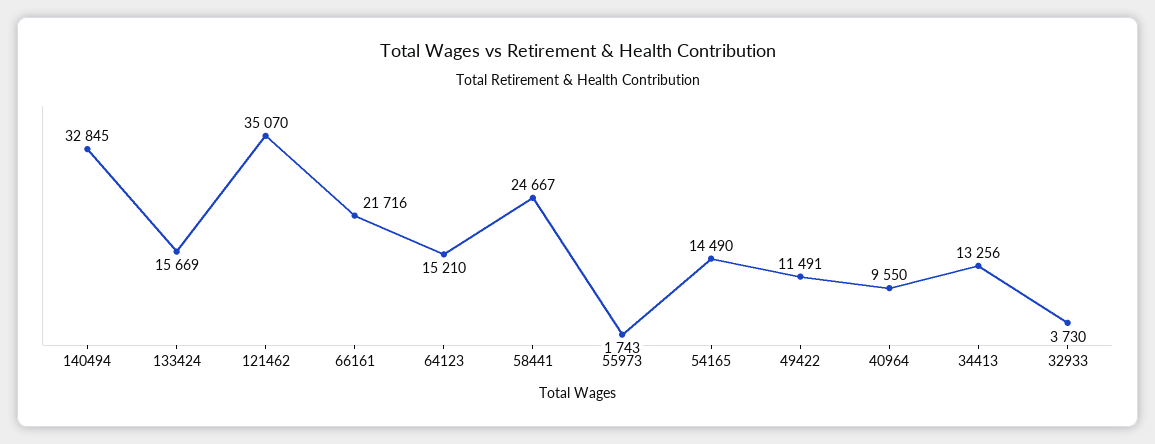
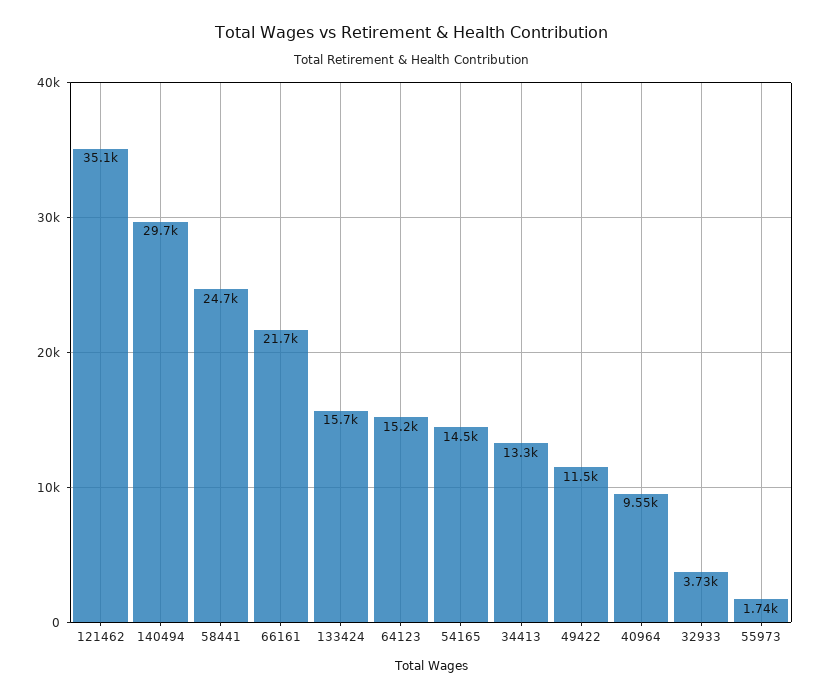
140494: 32845 -> 29700

